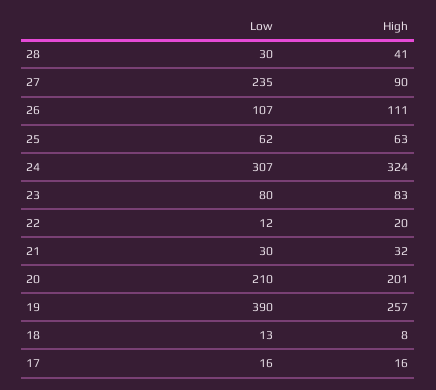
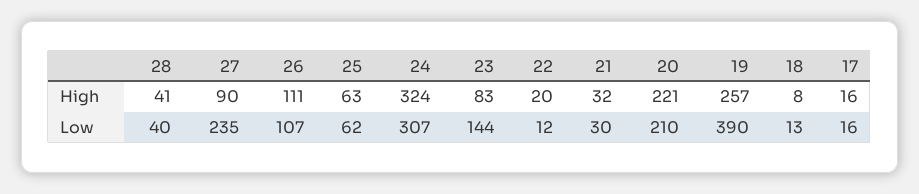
Low, 28: 30 -> 40
Low, 23: 80 -> 144
High, 20: 201 -> 221

